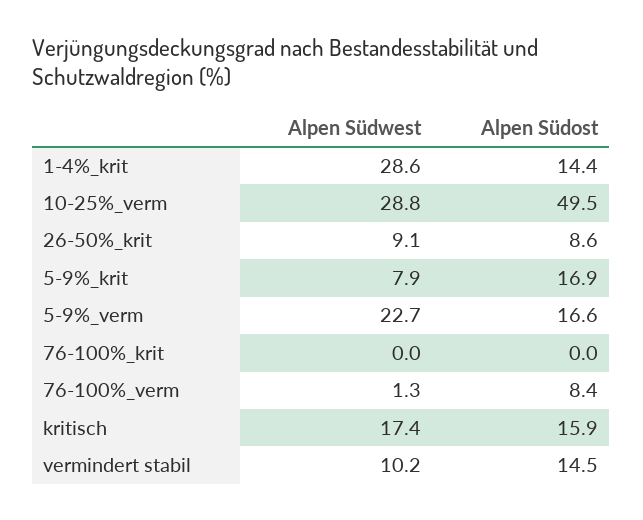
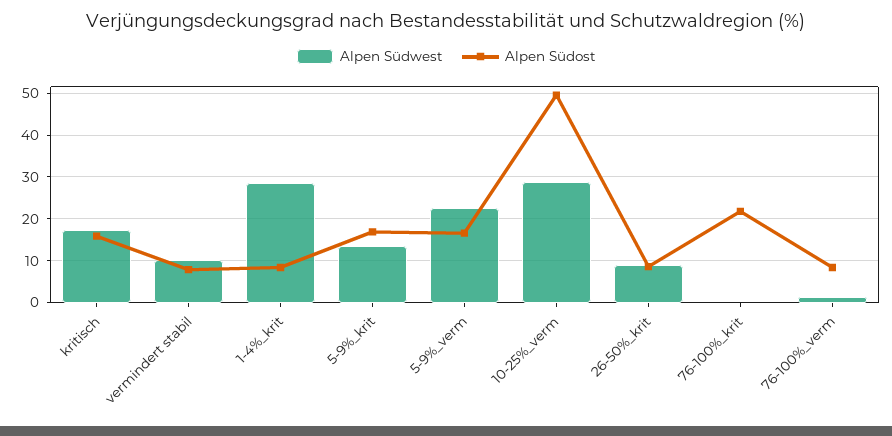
Alpen Südost, 1-4%_krit: 14.4 -> 8
Alpen Südwest, 5-9%_krit: 7.9 -> 14
Alpen Südost, 76-100%_krit: 0 -> 22
Alpen Südost, vermindert stabil: 14.5 -> 8

